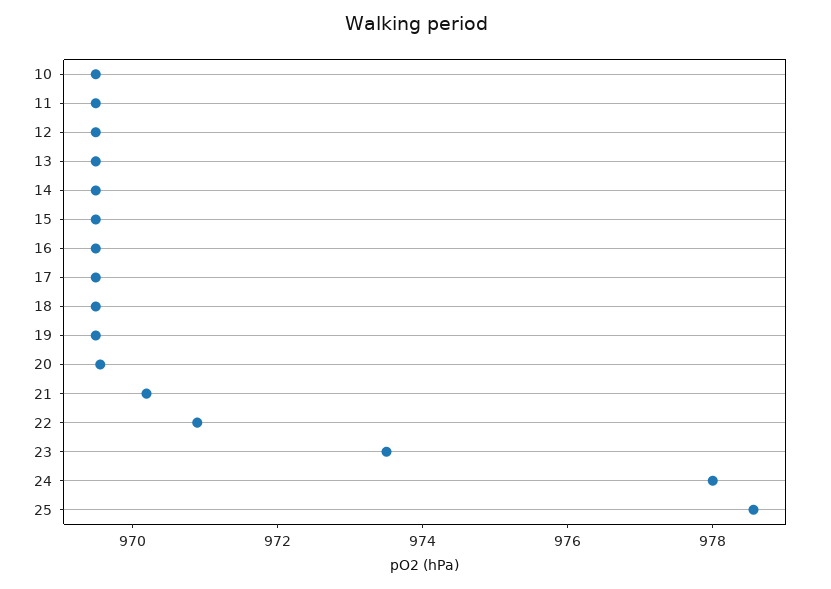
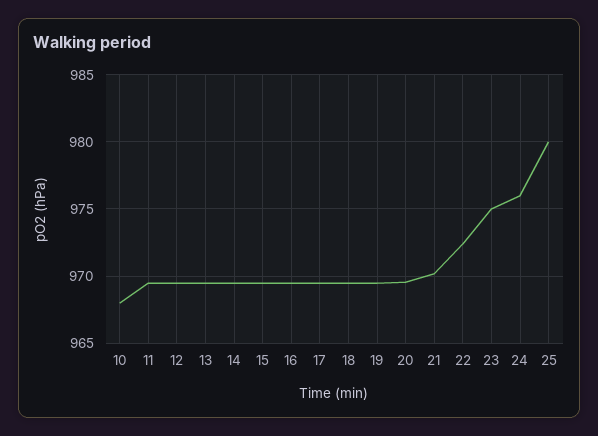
10: 969.5 -> 968
22: 971 -> 972.5
23: 973.5 -> 975
24: 978 -> 976
25: 978.5 -> 980

